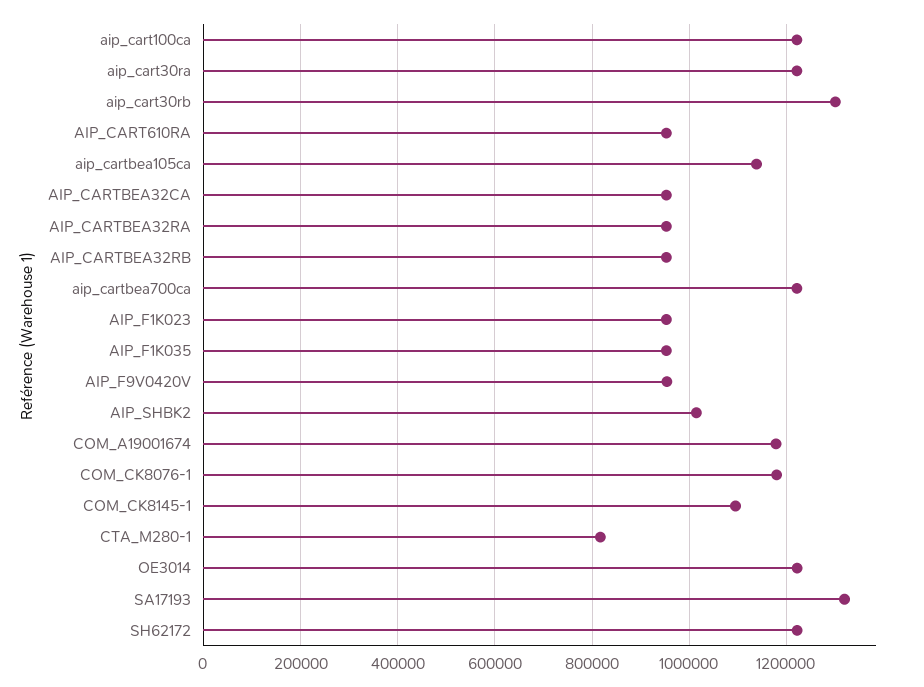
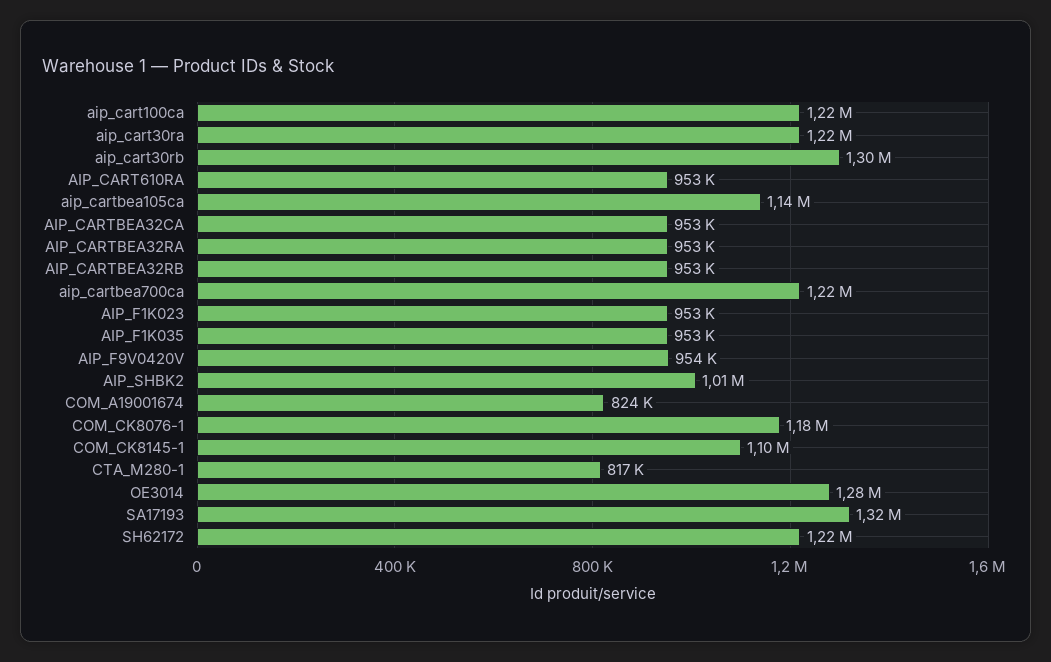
COM_A19001674: 1180000 -> 824000
OE3014: 1220000 -> 1280000

